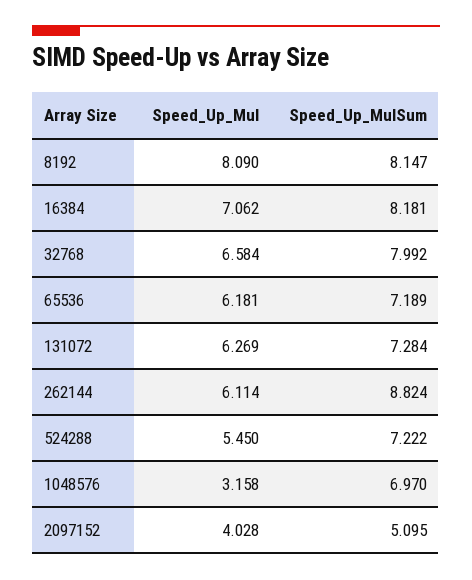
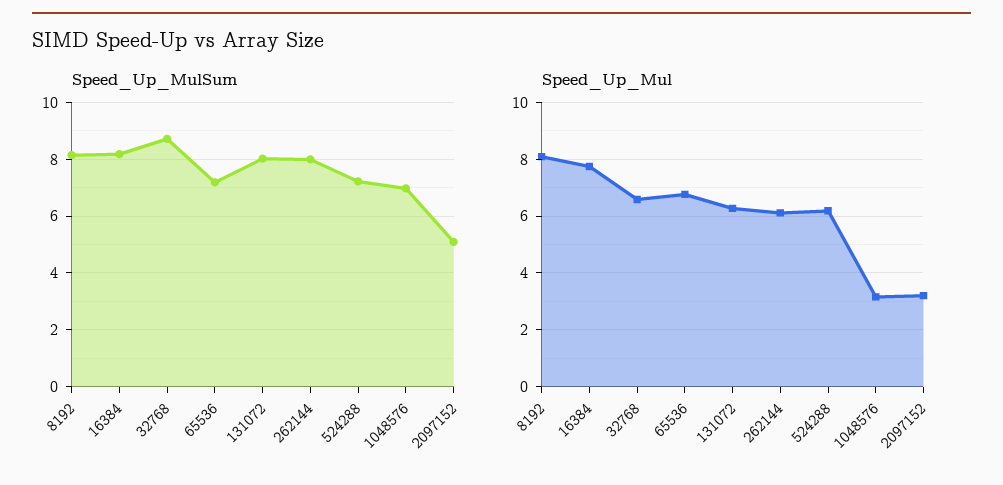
Speed_Up_Mul, 16384: 7.062 -> 7.75
Speed_Up_MulSum, 32768: 7.992 -> 8.75
Speed_Up_Mul, 65536: 6.181 -> 6.75
Speed_Up_MulSum, 131072: 7.284 -> 8
Speed_Up_MulSum, 262144: 8.824 -> 8
Speed_Up_Mul, 524288: 5.45 -> 6.25
Speed_Up_Mul, 2097152: 4.028 -> 3.25

